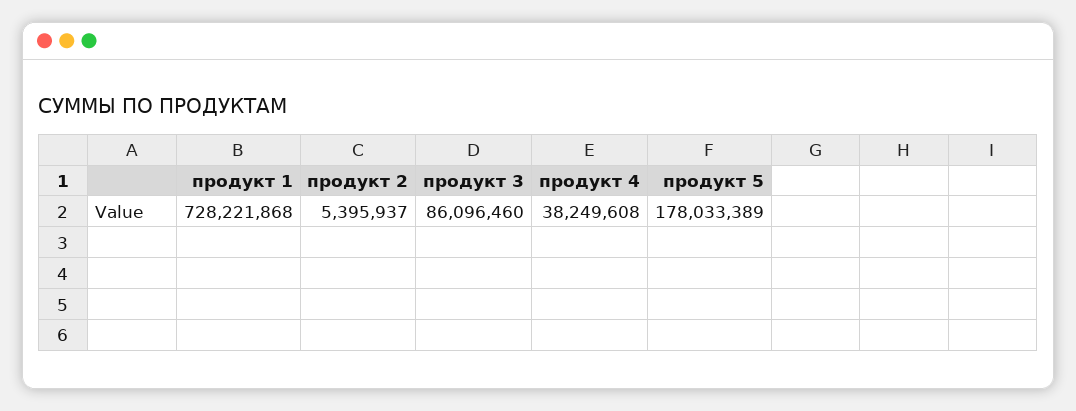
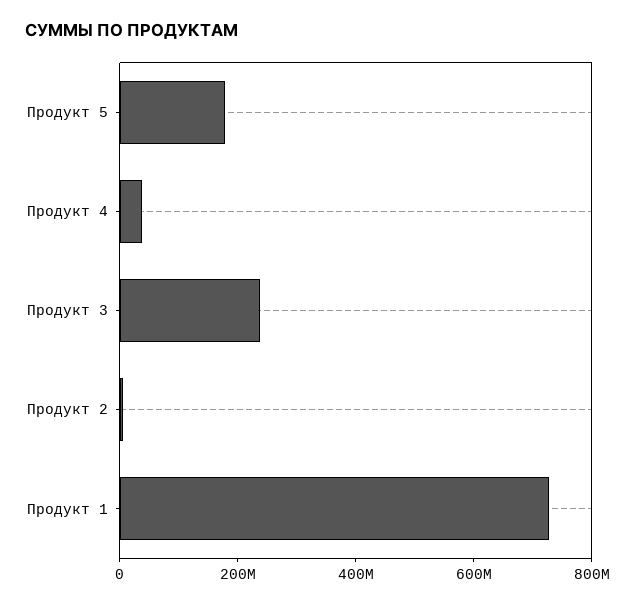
продукт 3: 86096460 -> 250000000

